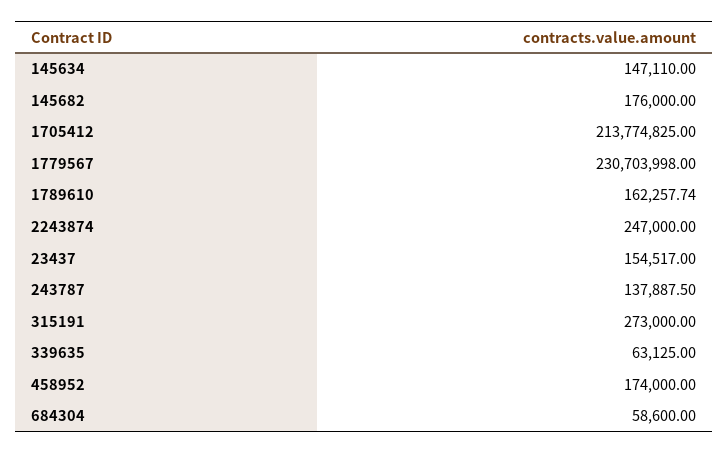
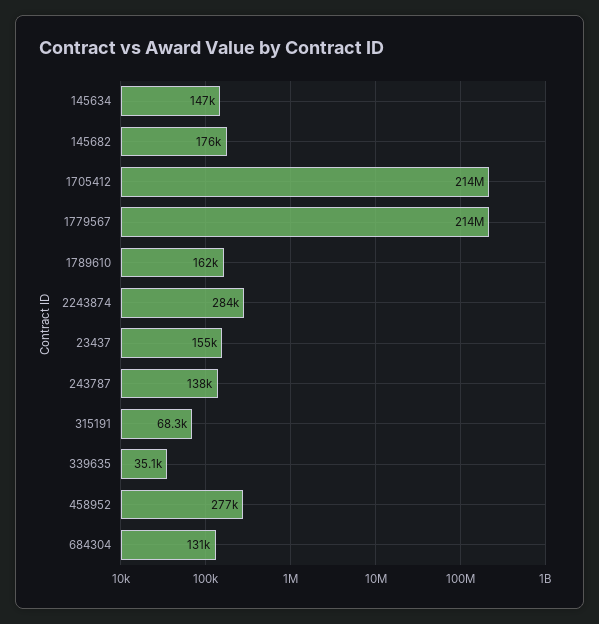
1779567: 230703998 -> 214000000
2243874: 247000 -> 284000
315191: 273000 -> 68300
339635: 63125 -> 35100
458952: 174000 -> 277000
684304: 58600 -> 131000

